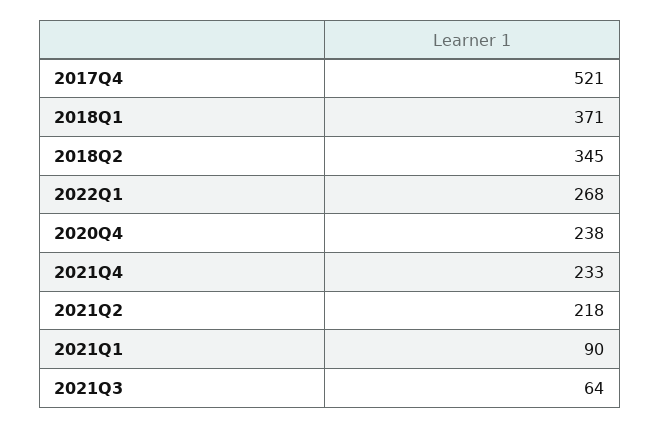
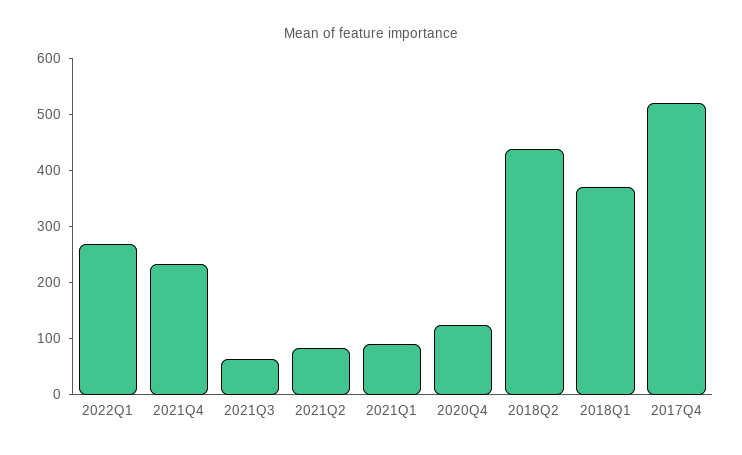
2018Q2: 345 -> 440
2020Q4: 238 -> 120
2021Q2: 218 -> 80

